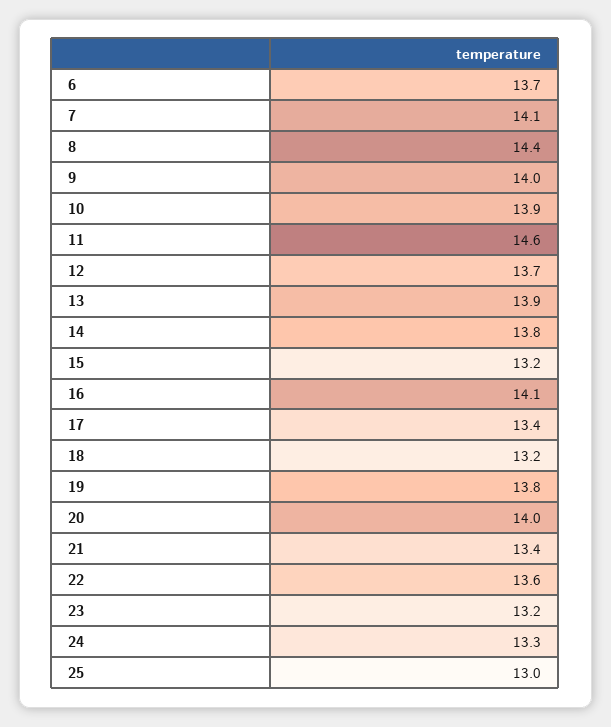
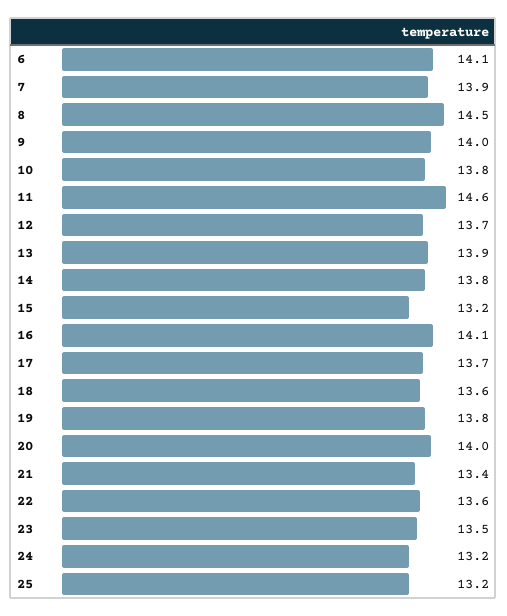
6: 13.7 -> 14.1
7: 14.1 -> 13.9
8: 14.4 -> 14.5
10: 13.9 -> 13.8
17: 13.4 -> 13.7
18: 13.2 -> 13.6
23: 13.2 -> 13.5
24: 13.3 -> 13.2
25: 13 -> 13.2

